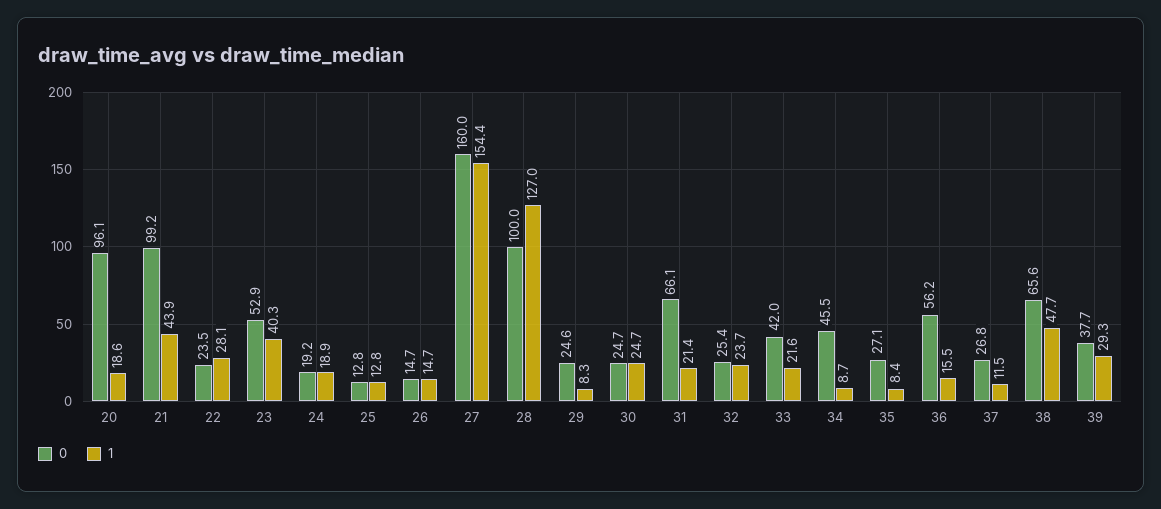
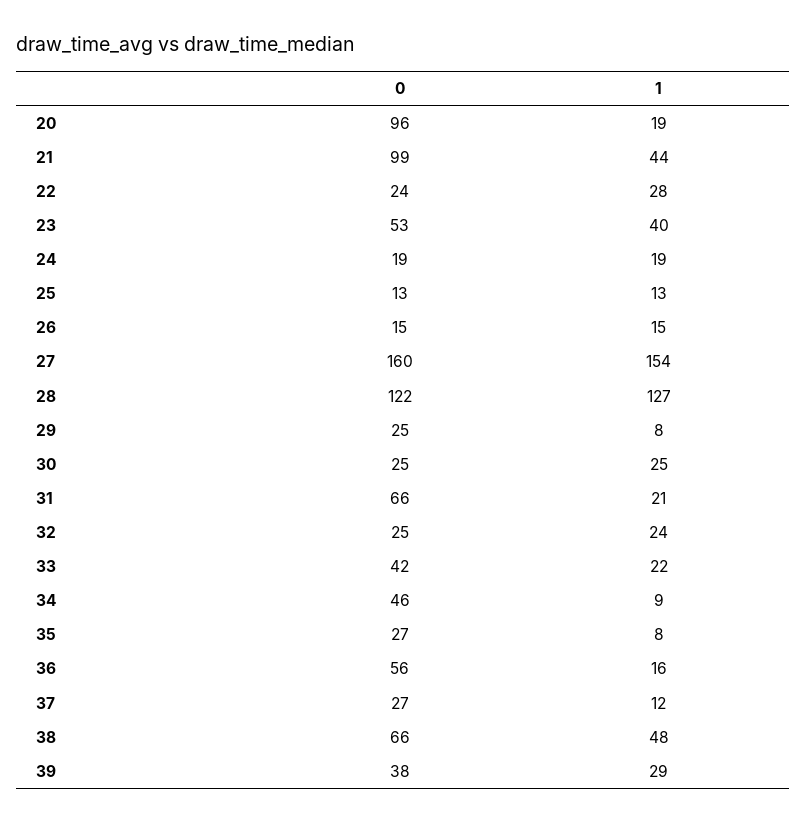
0, 28: 100 -> 122

